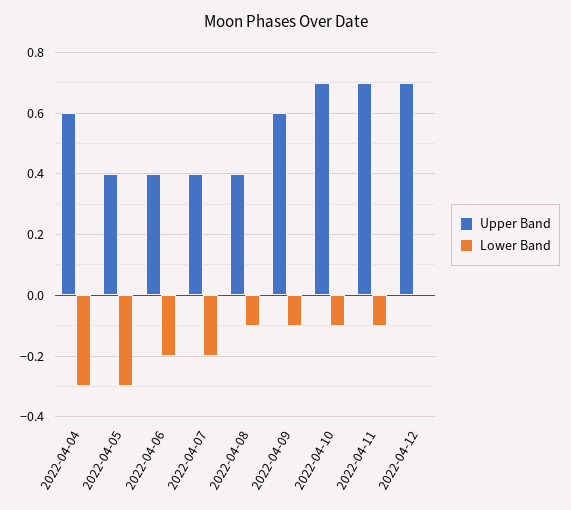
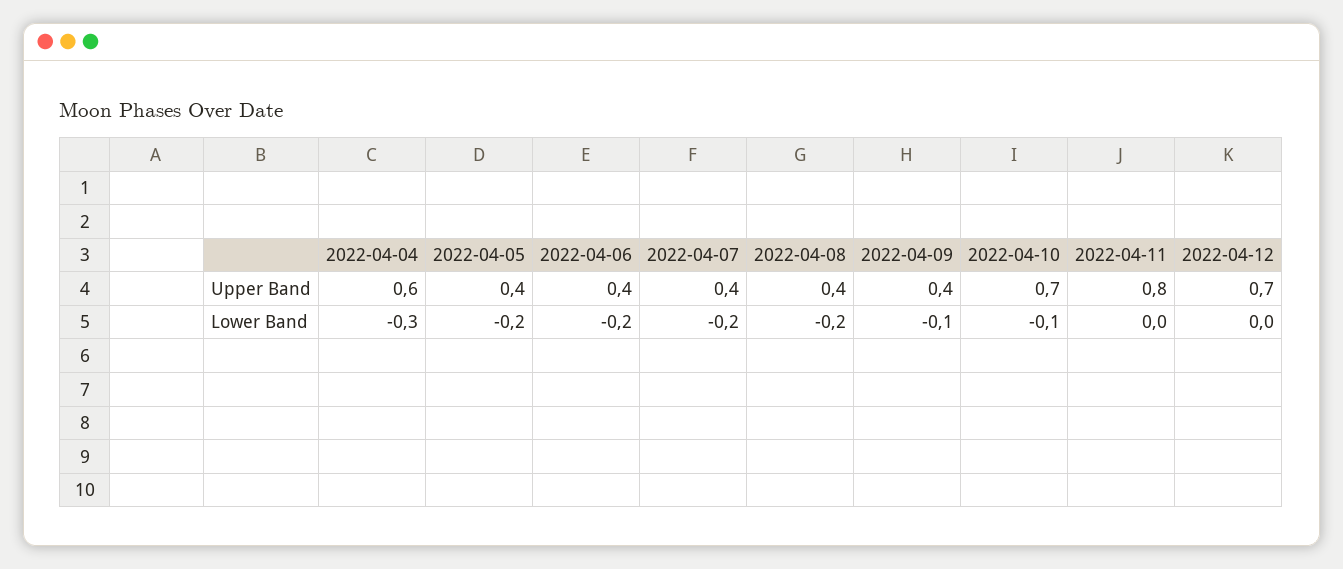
Lower Band, 2022-04-05: -0.3 -> -0.2
Lower Band, 2022-04-08: -0.1 -> -0.2
Upper Band, 2022-04-09: 0.6 -> 0.4
Upper Band, 2022-04-11: 0.7 -> 0.8
Lower Band, 2022-04-11: -0.1 -> 0

